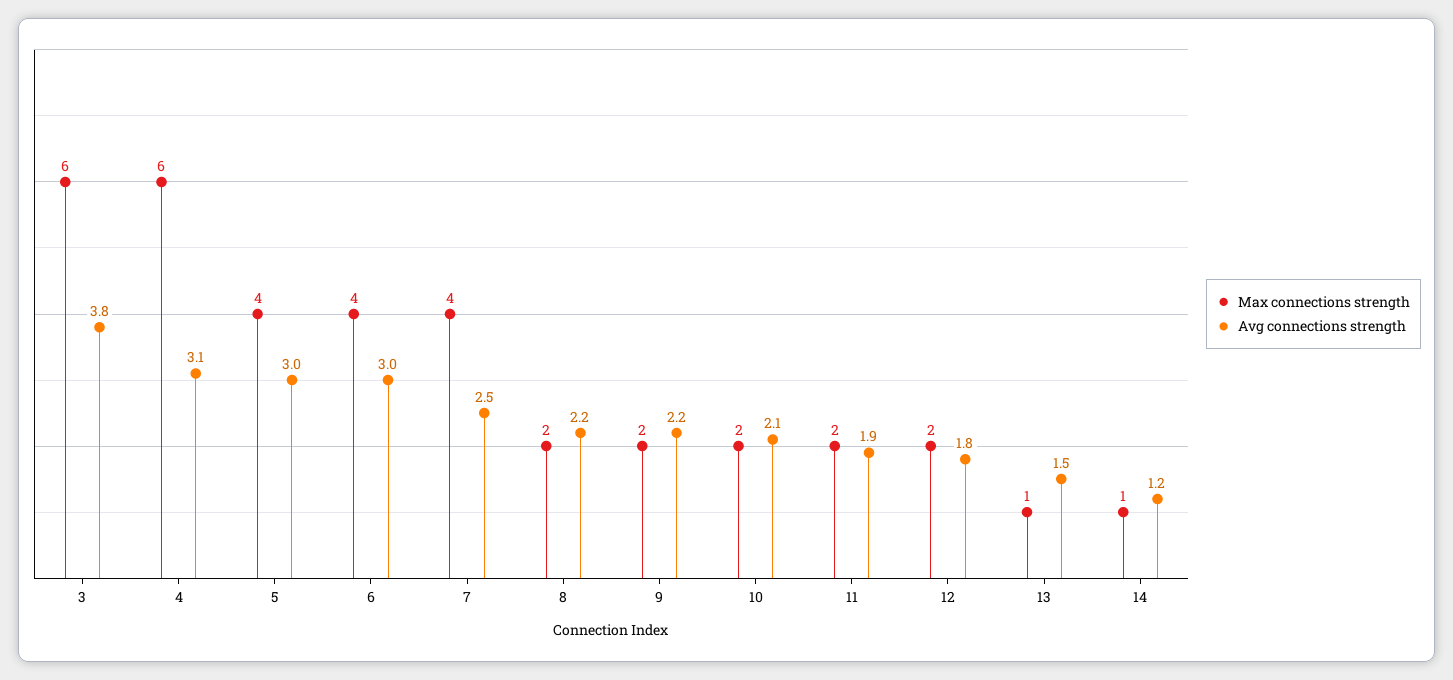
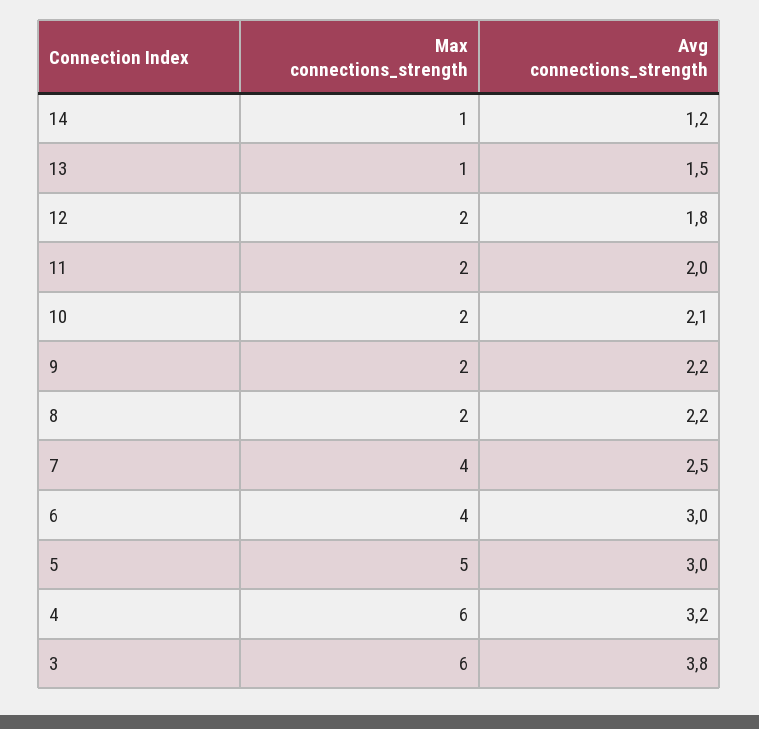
Avg connections strength, 4: 3.1 -> 3.2
Max connections strength, 5: 4 -> 5
Avg connections strength, 11: 1.9 -> 2

